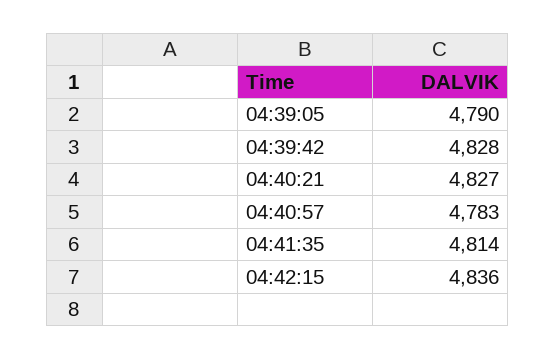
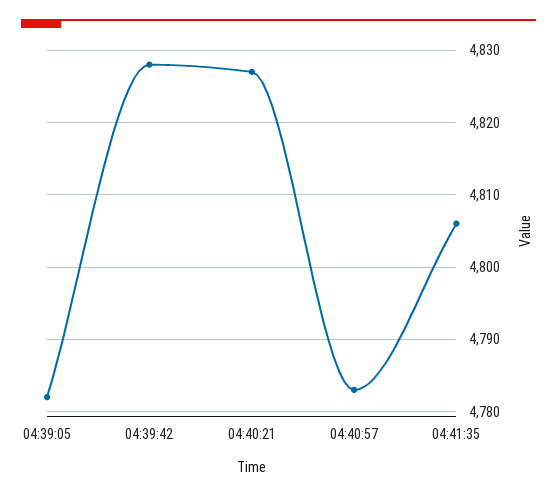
04:39:05: 4790 -> 4782
04:41:35: 4814 -> 4806
04:42:15: 4836 -> none

